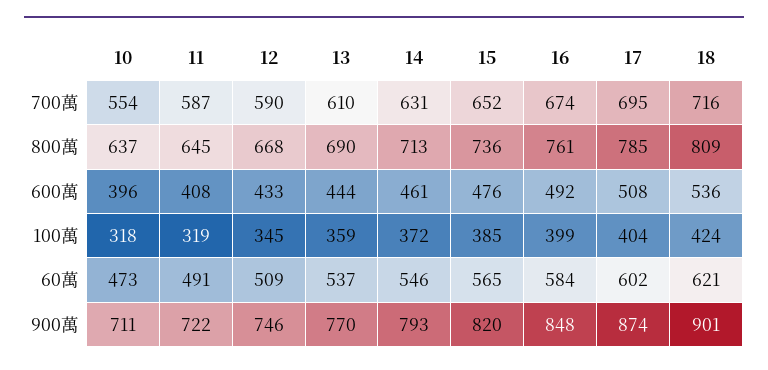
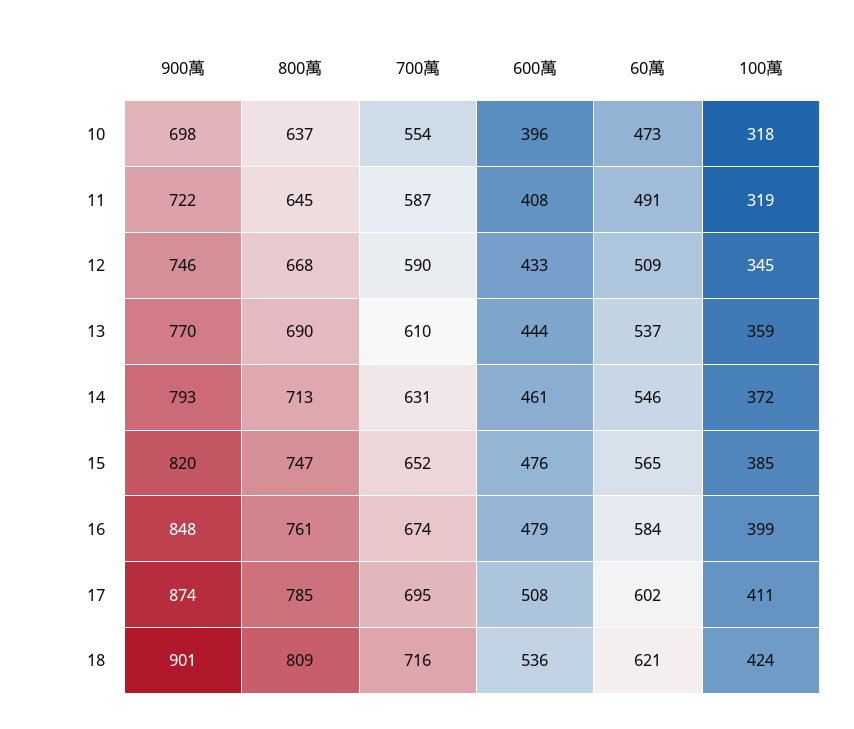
15, 800萬: 736 -> 747
16, 600萬: 492 -> 479
17, 100萬: 404 -> 411
10, 900萬: 711 -> 698

